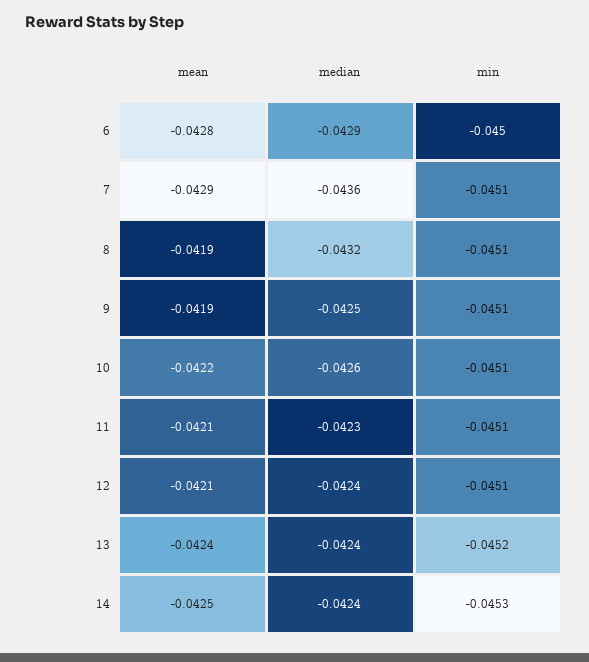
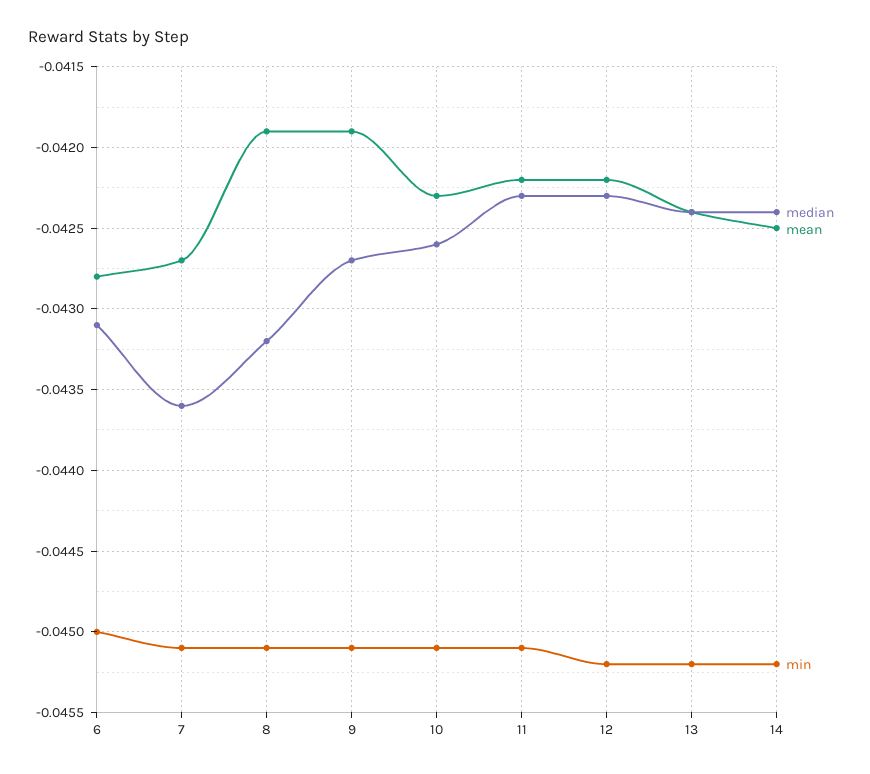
median, 6: -0.0429 -> -0.0431
mean, 7: -0.0429 -> -0.0427
median, 9: -0.0425 -> -0.0427
mean, 10: -0.0422 -> -0.0423
mean, 11: -0.0421 -> -0.0422
mean, 12: -0.0421 -> -0.0422
median, 12: -0.0424 -> -0.0423
min, 12: -0.0451 -> -0.0452
min, 14: -0.0453 -> -0.0452

